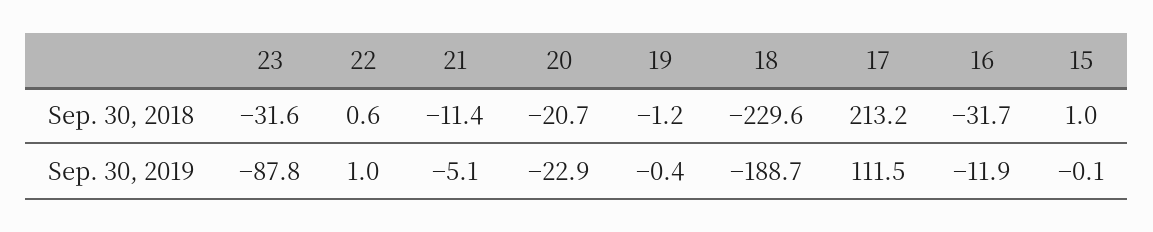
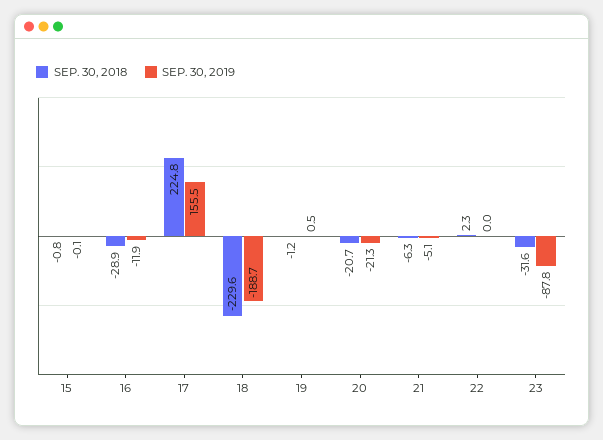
Sep. 30, 2018, 22: 0.6 -> 2.3
Sep. 30, 2018, 21: -11.4 -> -6.3
Sep. 30, 2018, 17: 213.2 -> 224.8
Sep. 30, 2018, 16: -31.7 -> -28.9
Sep. 30, 2018, 15: 1 -> -0.8
Sep. 30, 2019, 22: 1 -> 0
Sep. 30, 2019, 20: -22.9 -> -21.3
Sep. 30, 2019, 19: -0.4 -> 0.5
Sep. 30, 2019, 17: 111.5 -> 155.5

